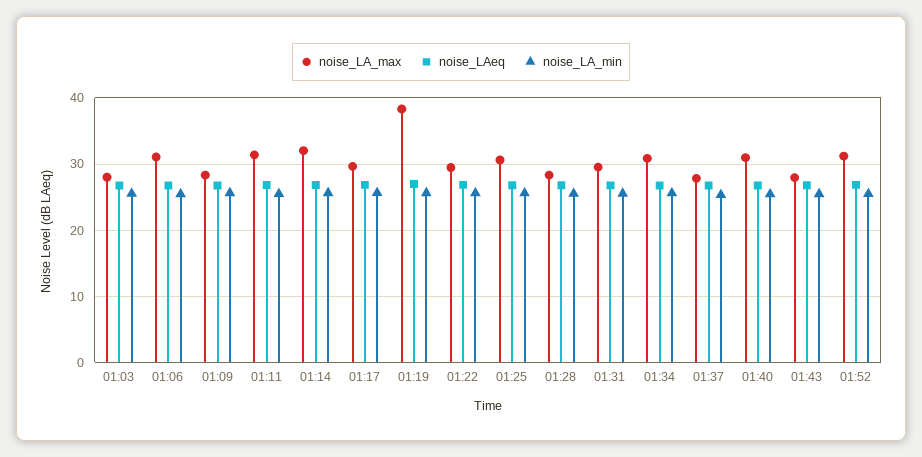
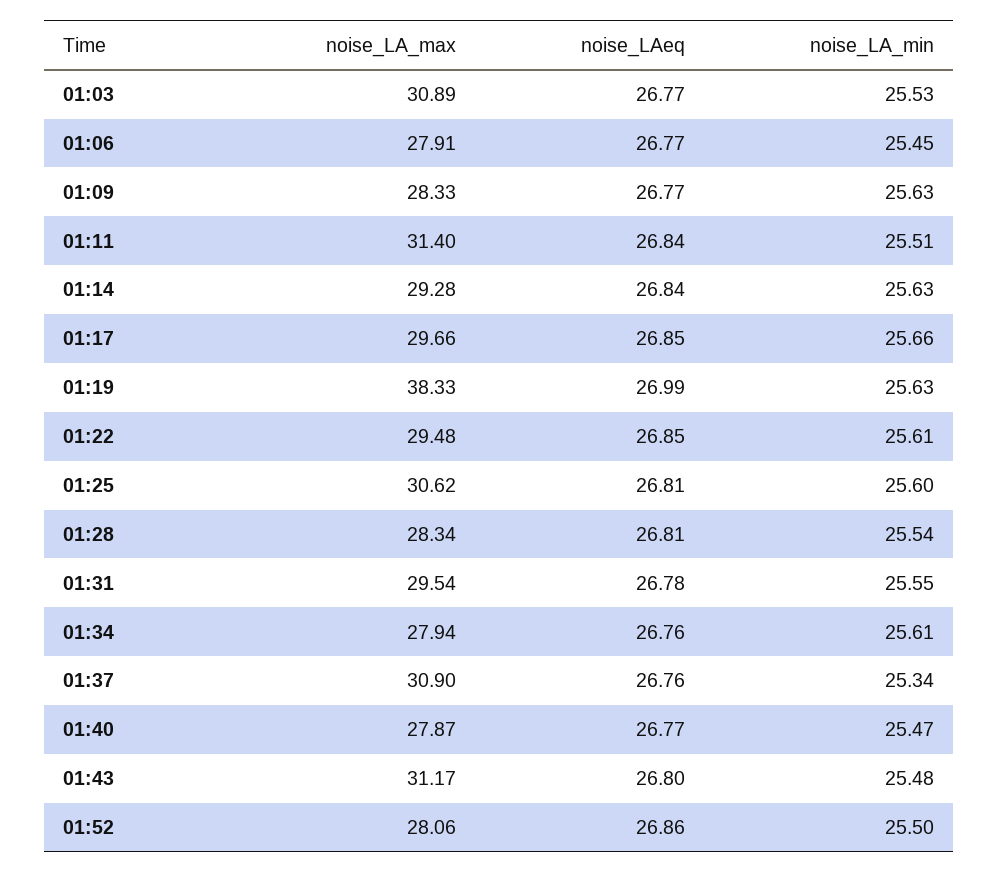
noise_LA_max, 01:03: 28 -> 30.89
noise_LA_max, 01:06: 31 -> 27.91
noise_LA_max, 01:14: 32 -> 29.28
noise_LA_max, 01:34: 31 -> 27.94
noise_LA_max, 01:37: 28 -> 30.9
noise_LA_max, 01:40: 31 -> 27.87
noise_LA_max, 01:43: 28 -> 31.17
noise_LA_max, 01:52: 31 -> 28.06

